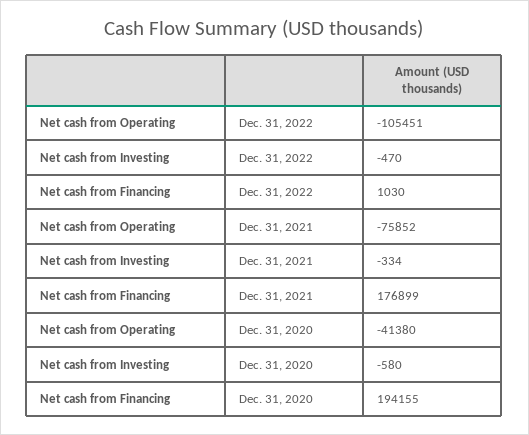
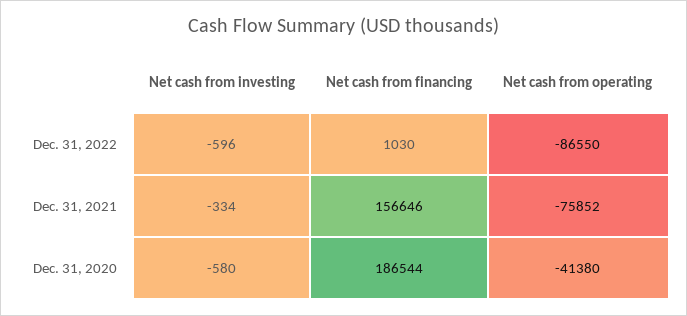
Net cash from Operating, Dec. 31, 2022: -105451 -> -86550
Net cash from Investing, Dec. 31, 2022: -470 -> -596
Net cash from Financing, Dec. 31, 2021: 176899 -> 156646
Net cash from Financing, Dec. 31, 2020: 194155 -> 186544

